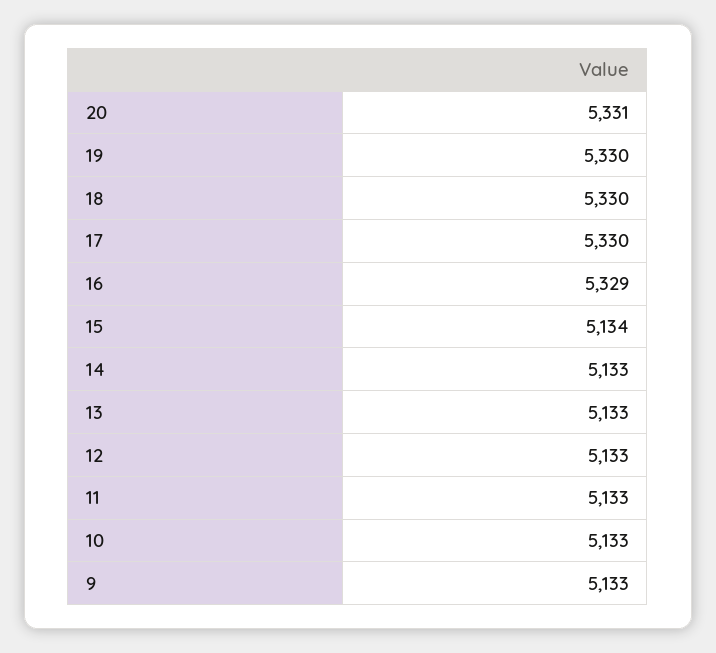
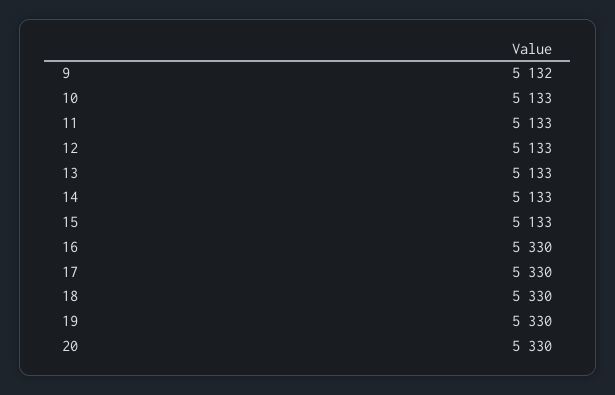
20: 5331 -> 5330
16: 5329 -> 5330
15: 5134 -> 5133
9: 5133 -> 5132

